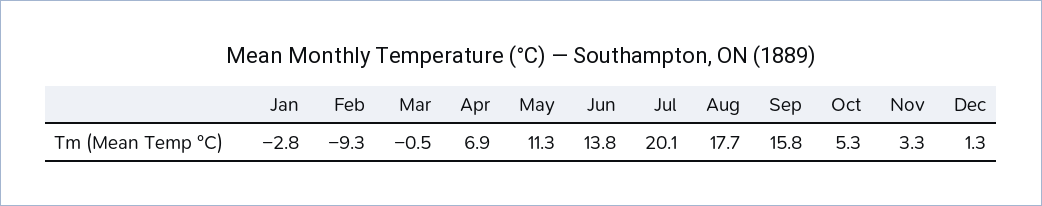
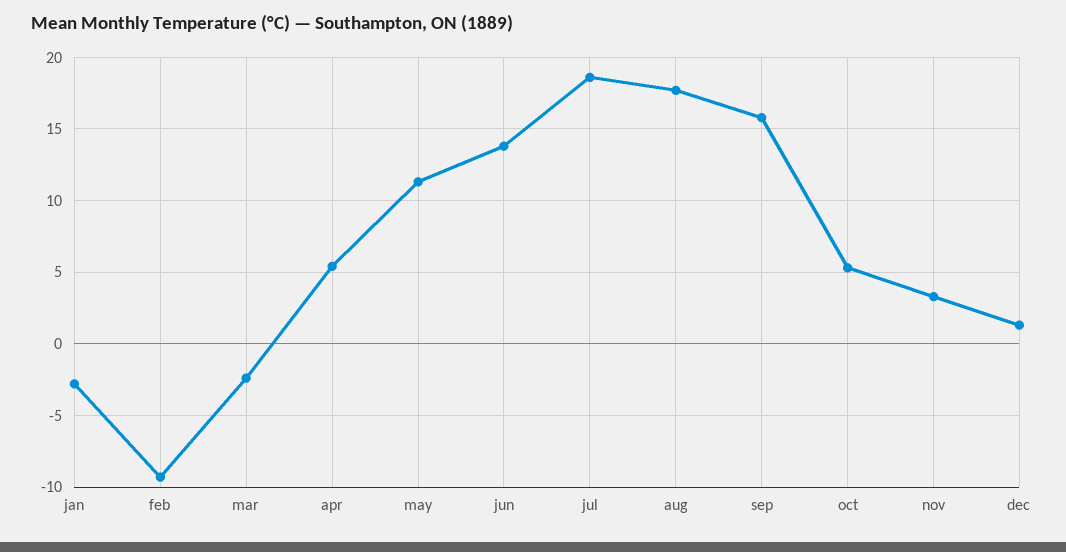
Mar: -0.5 -> -2.5
Apr: 6.9 -> 5.5
Jul: 20.1 -> 18.5

